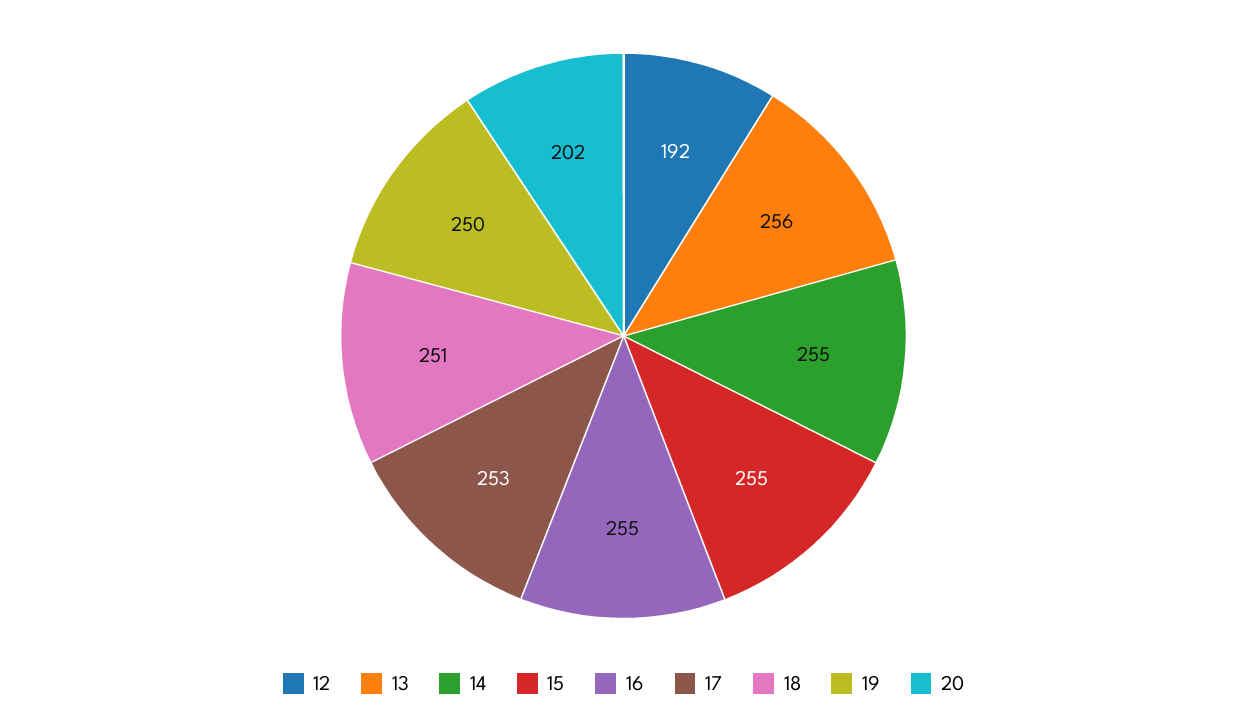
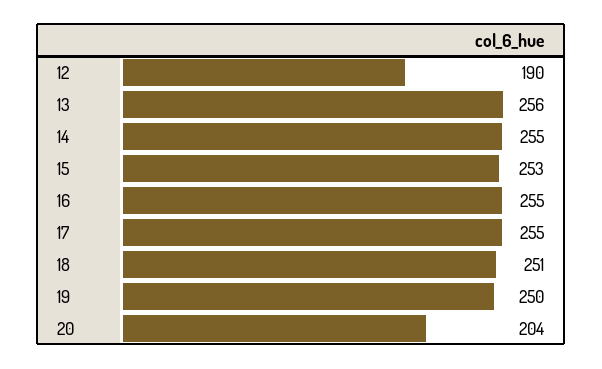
12: 192 -> 190
15: 255 -> 253
17: 253 -> 255
20: 202 -> 204

